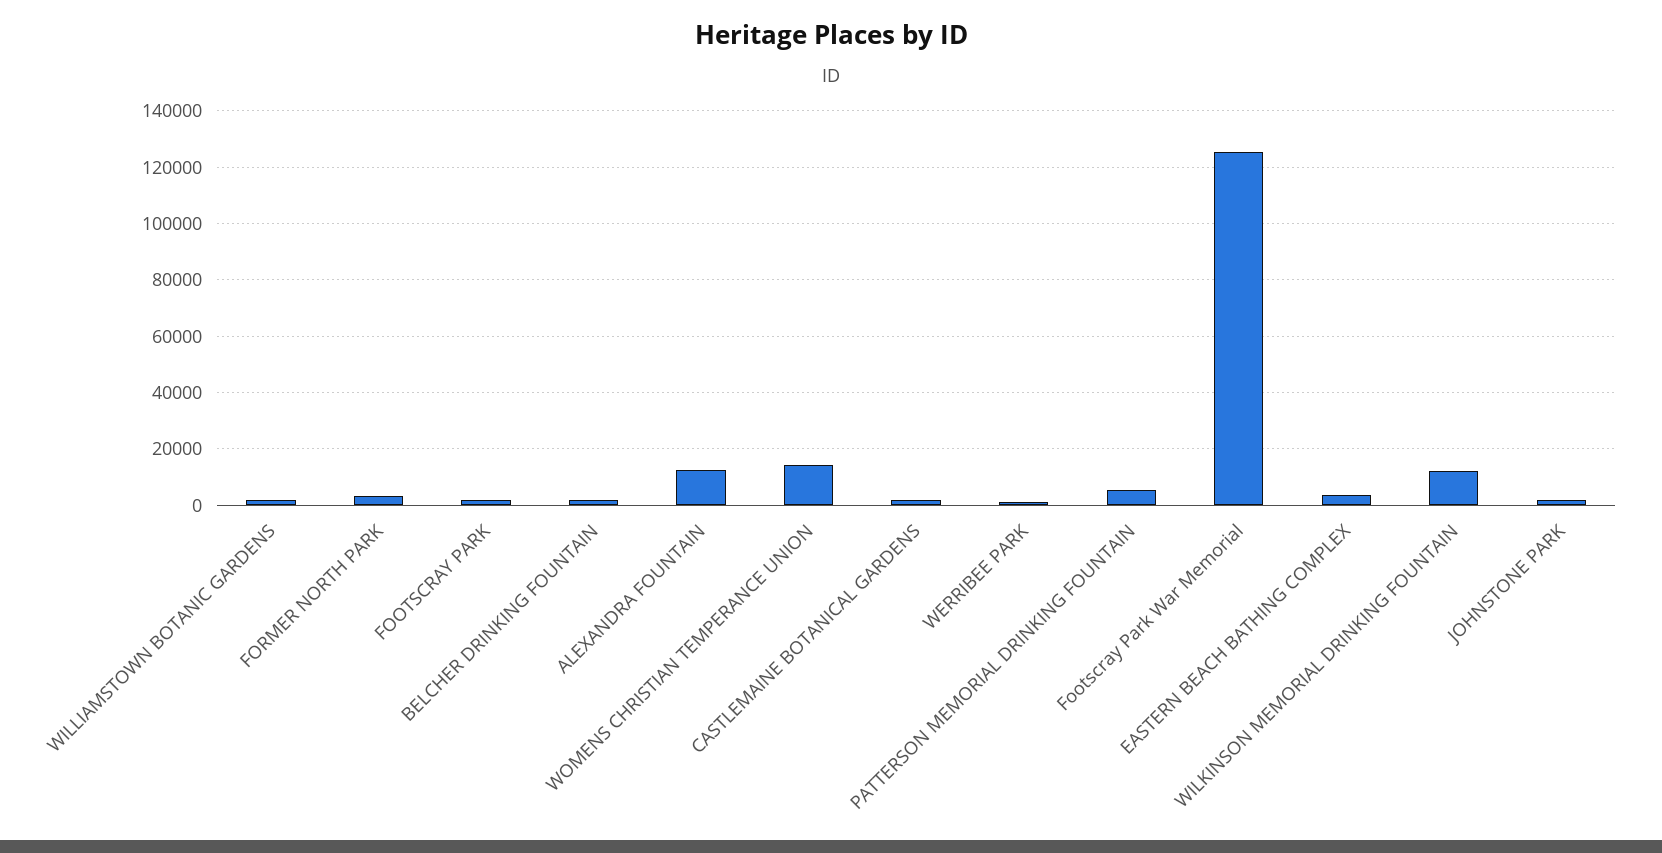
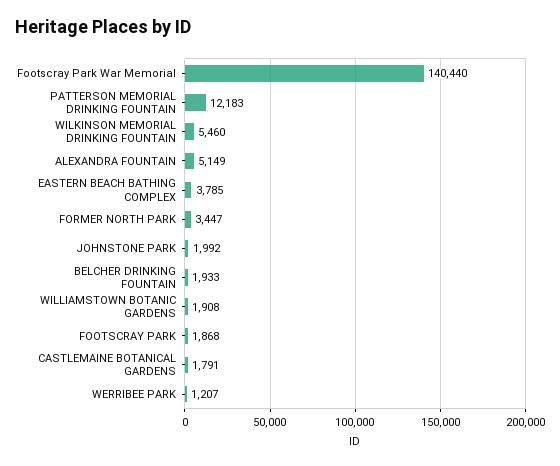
ALEXANDRA FOUNTAIN: 12500 -> 5149
WOMENS CHRISTIAN TEMPERANCE UNION: 15000 -> none
PATTERSON MEMORIAL DRINKING FOUNTAIN: 5000 -> 12183
Footscray Park War Memorial: 125000 -> 140440
WILKINSON MEMORIAL DRINKING FOUNTAIN: 12500 -> 5460

